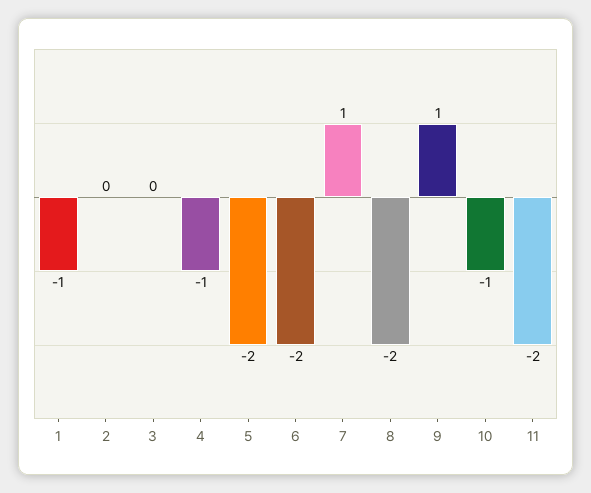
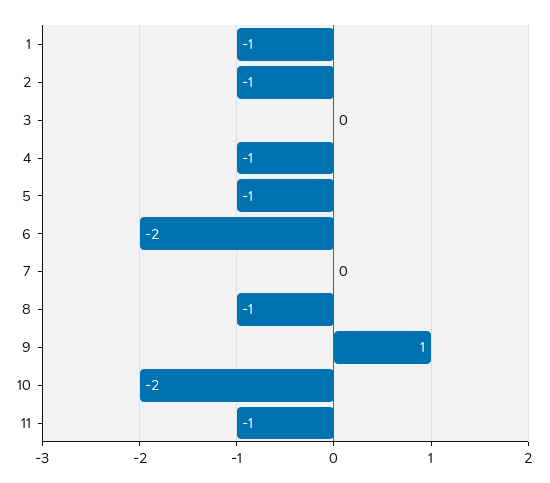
2: 0 -> -1
5: -2 -> -1
7: 1 -> 0
8: -2 -> -1
10: -1 -> -2
11: -2 -> -1

